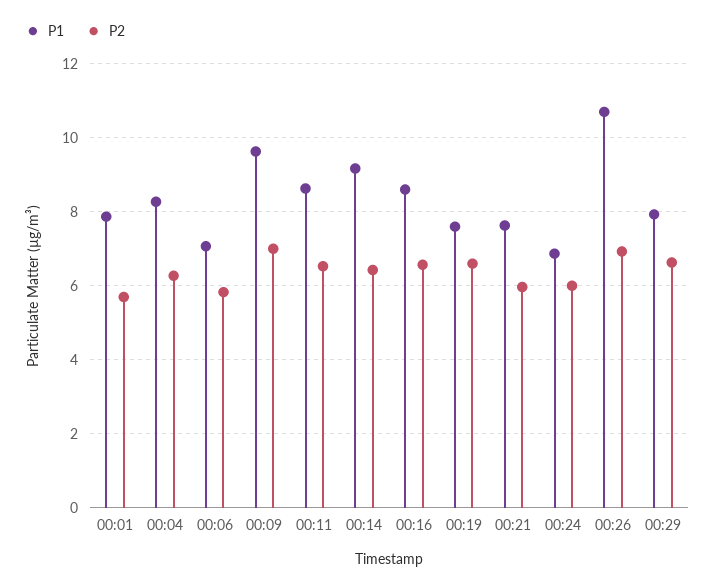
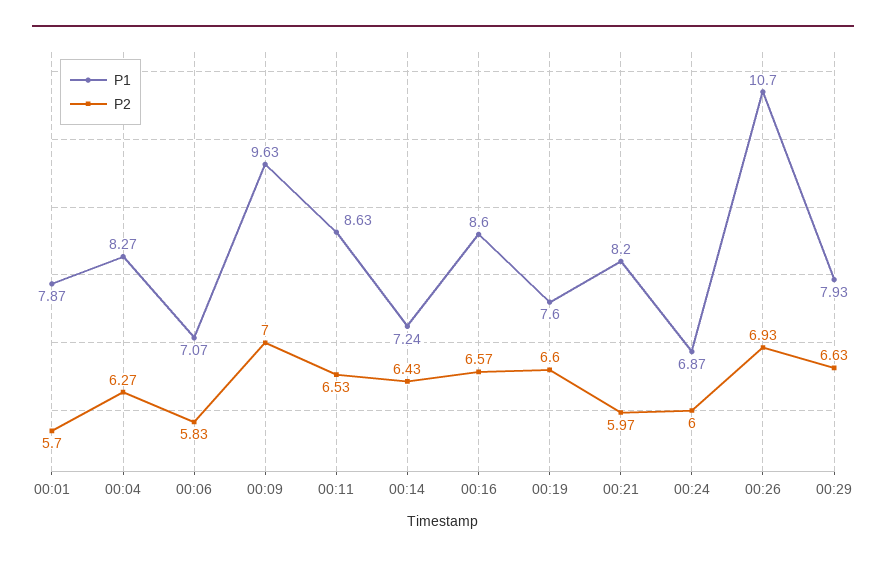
P1, 00:14: 9.2 -> 7.24
P1, 00:21: 7.6 -> 8.2

